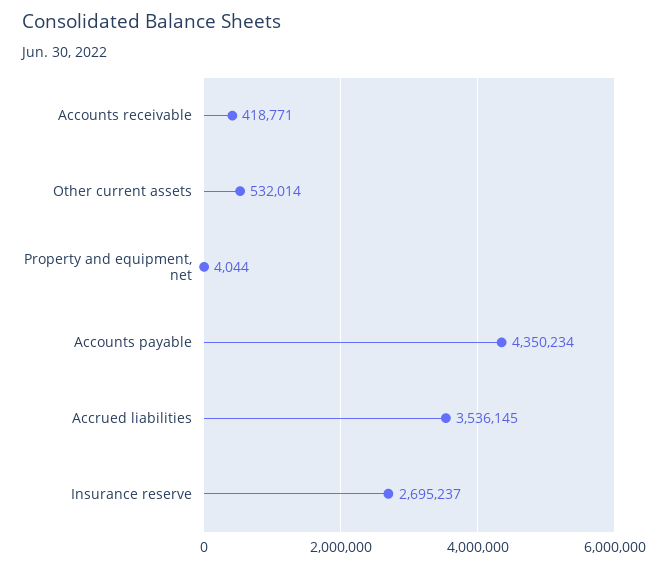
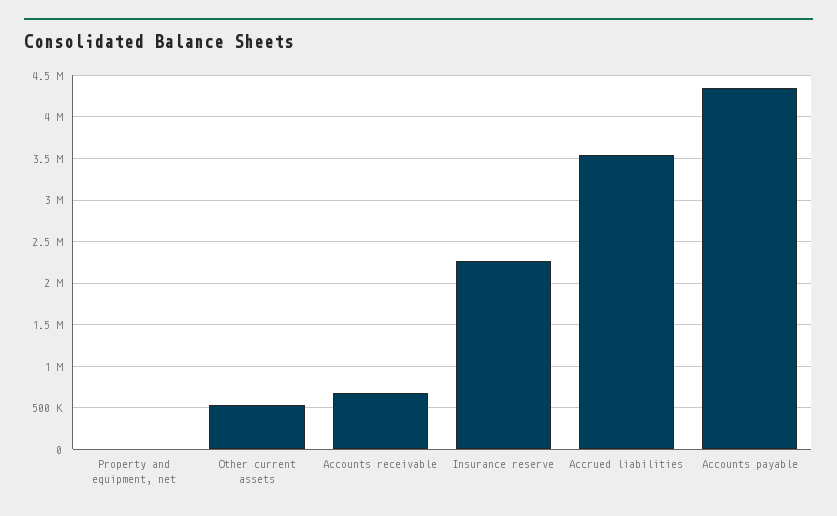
Accounts receivable: 418771 -> 700000
Insurance reserve: 2695237 -> 2300000

